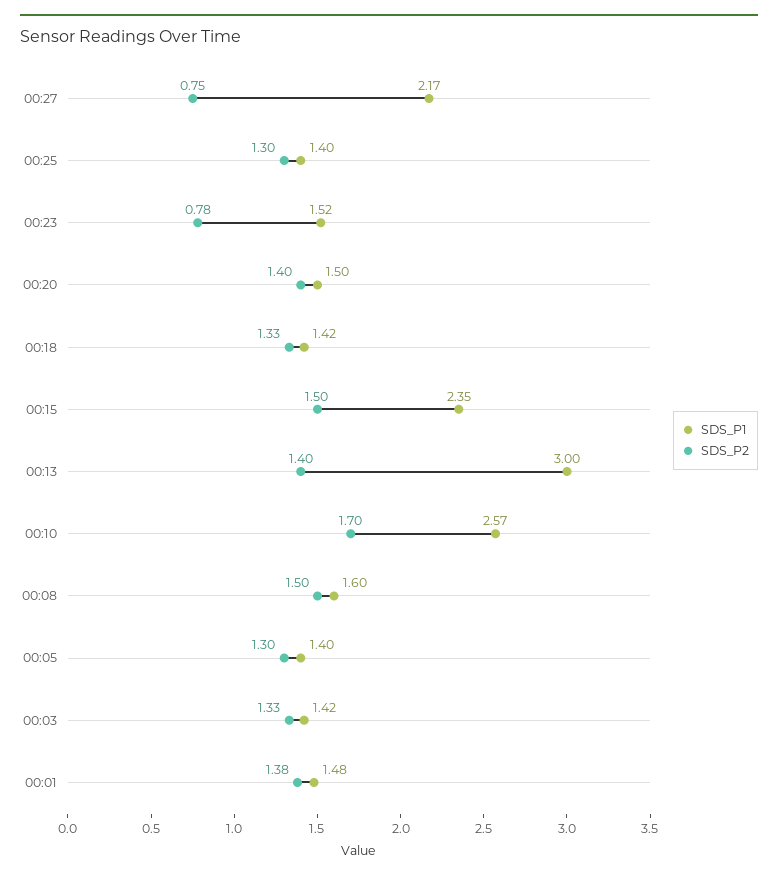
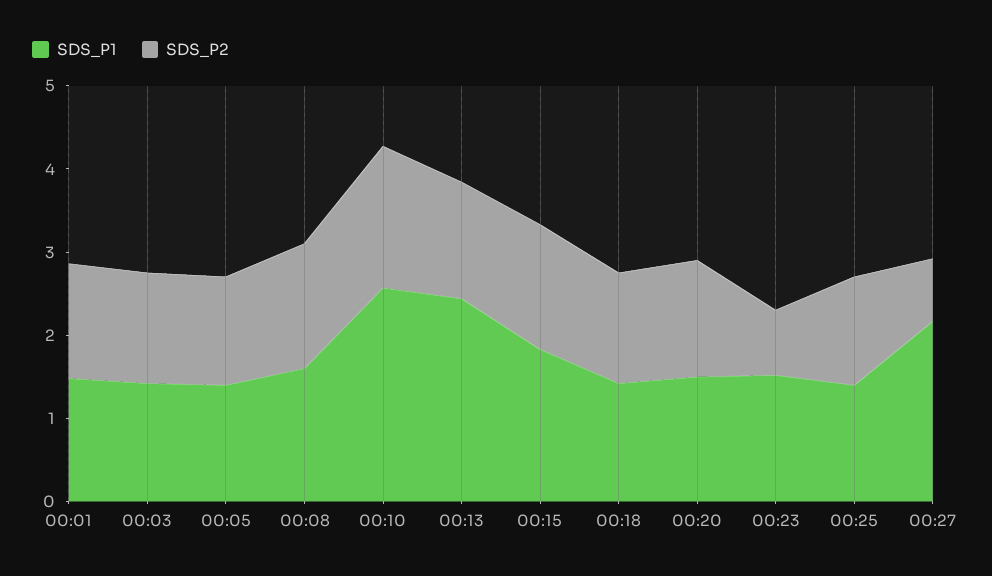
SDS_P1, 00:15: 2.35 -> 1.8
SDS_P1, 00:13: 3 -> 2.4

